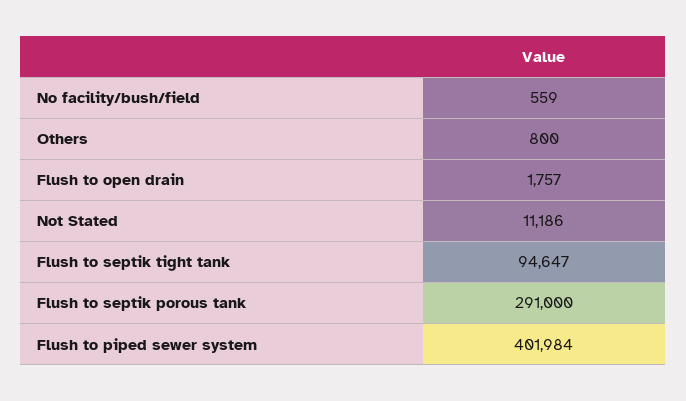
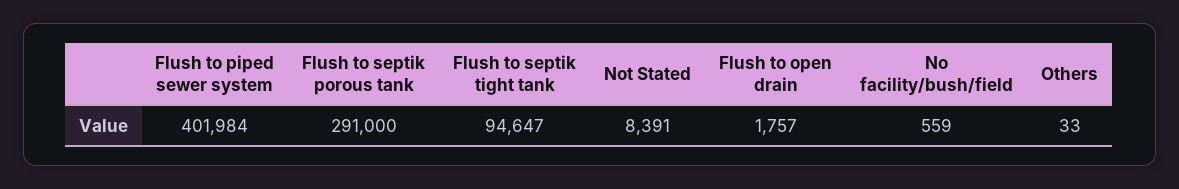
Others: 800 -> 33
Not Stated: 11186 -> 8391

